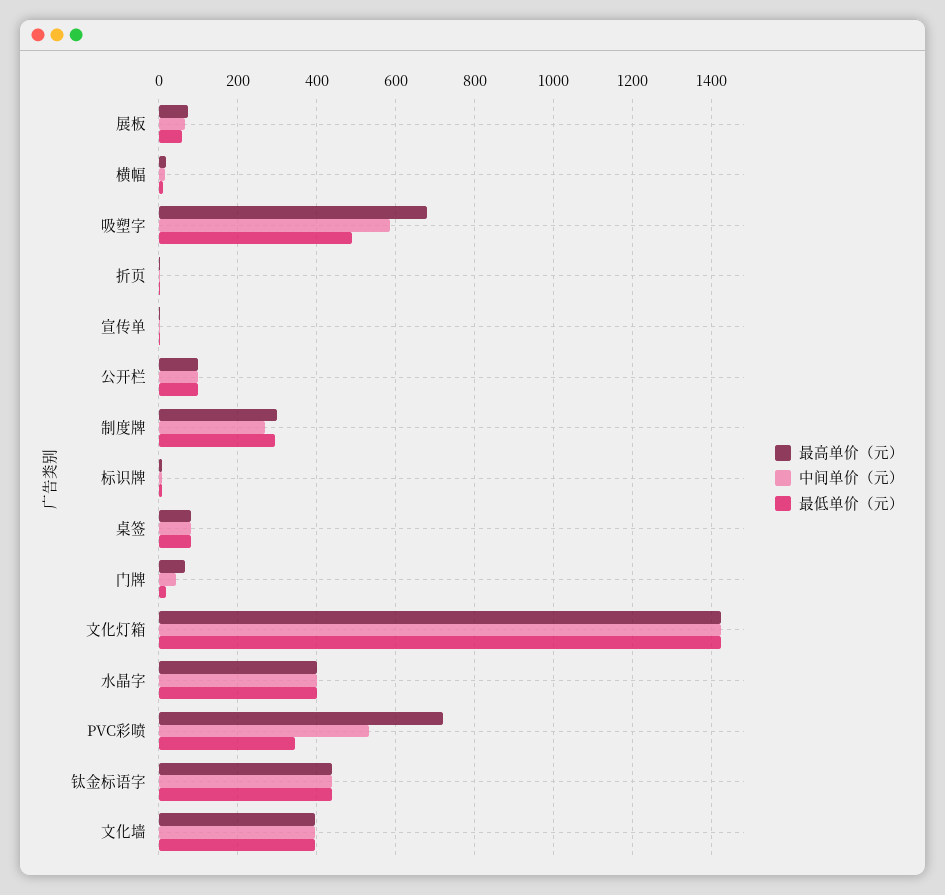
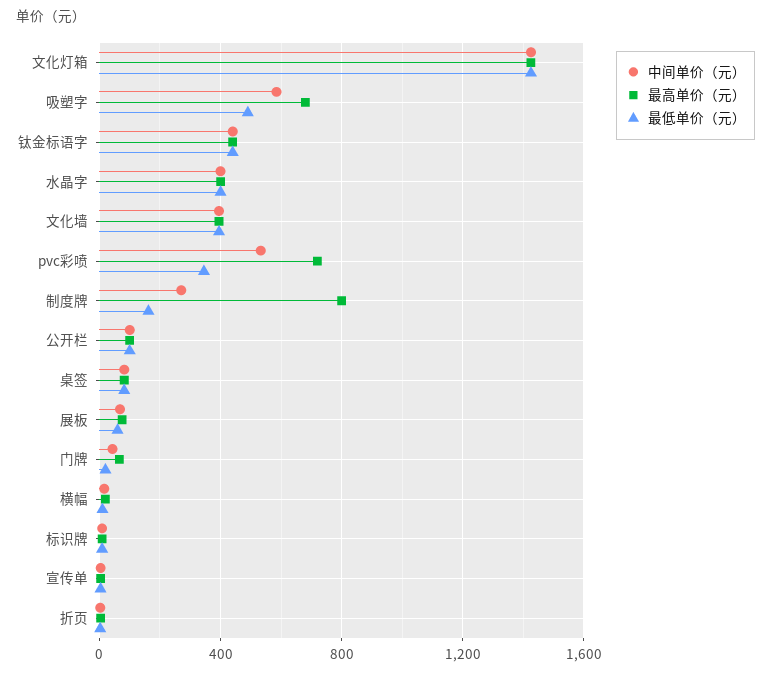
最高单价（元）, 制度牌: 300 -> 800
最低单价（元）, 制度牌: 300 -> 150

